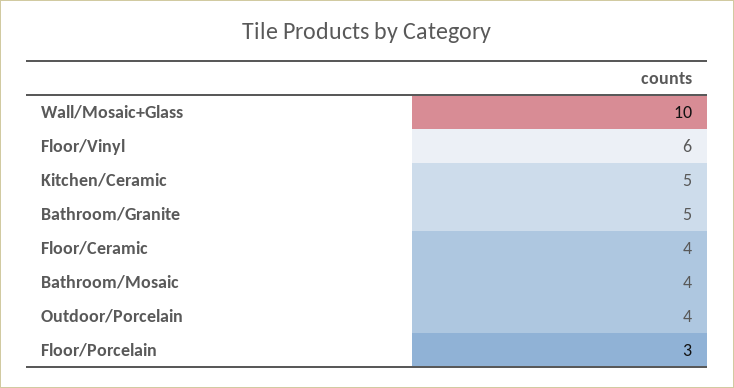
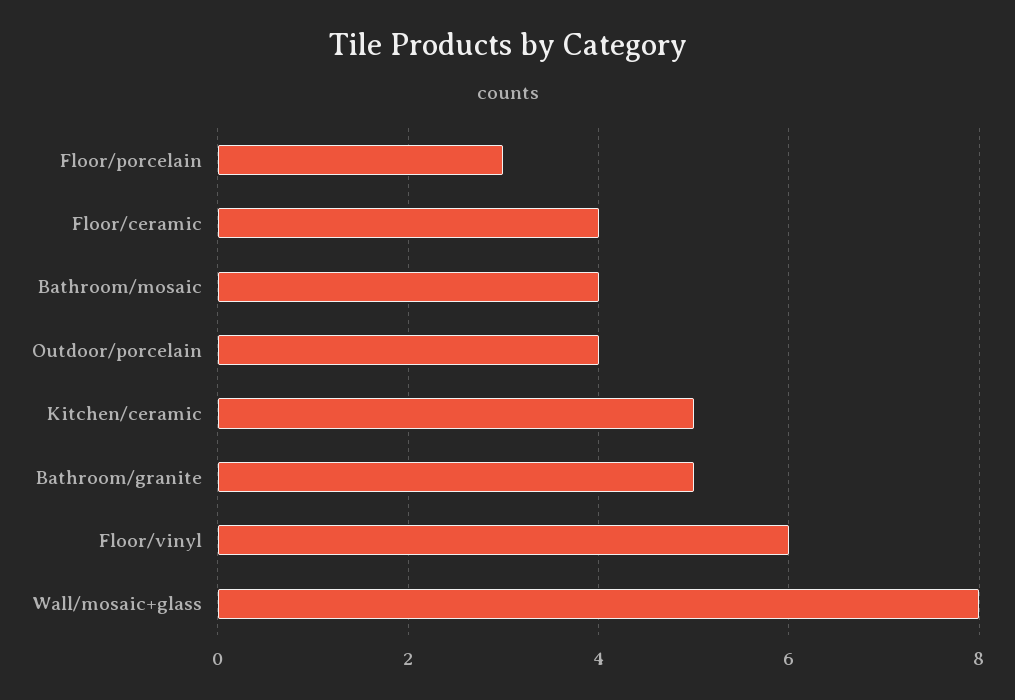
Wall/Mosaic+Glass: 10 -> 8

